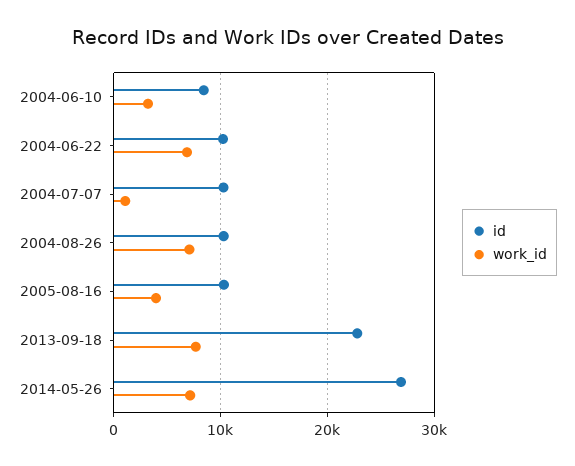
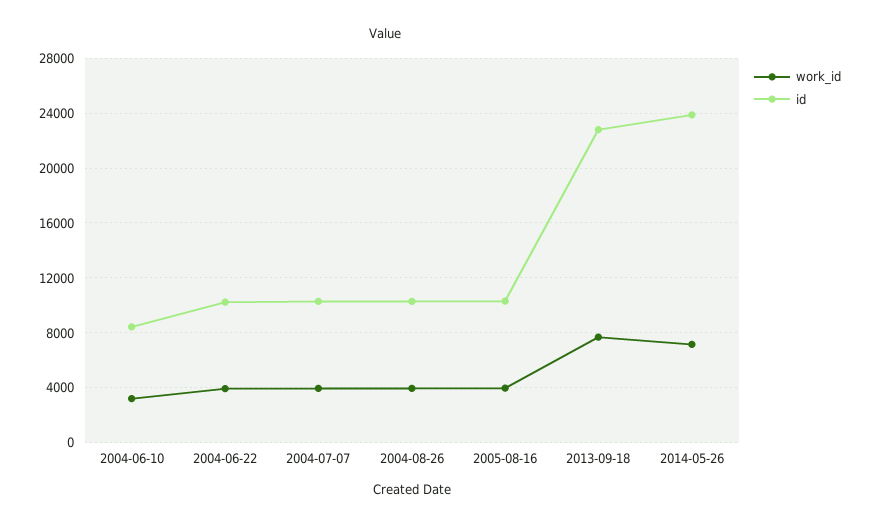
work_id, 2004-06-22: 7000 -> 4000
work_id, 2004-07-07: 1000 -> 4000
work_id, 2004-08-26: 7000 -> 4000
id, 2014-05-26: 27000 -> 24000

